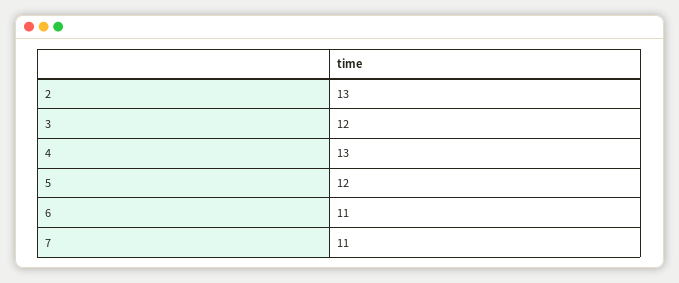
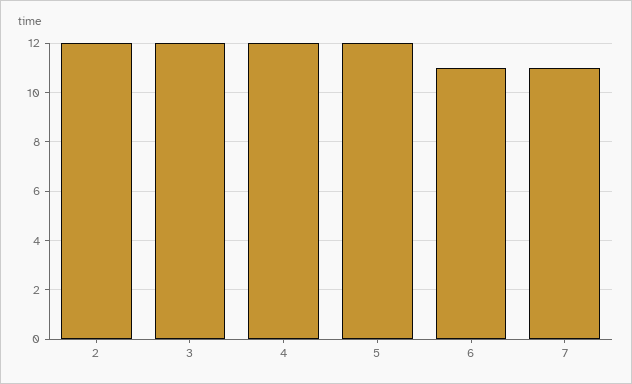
2: 13 -> 12
4: 13 -> 12

